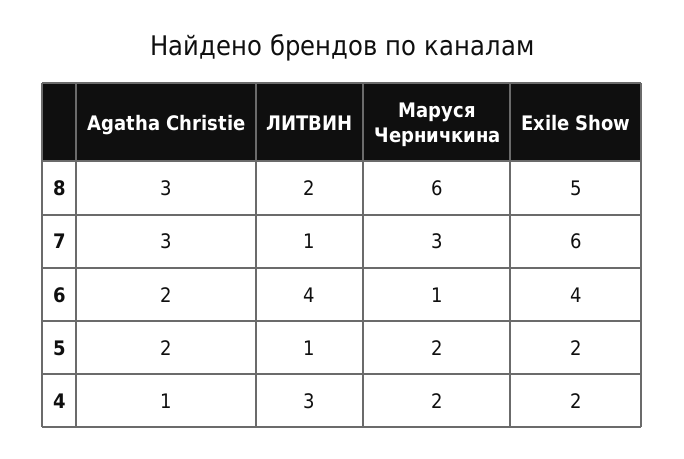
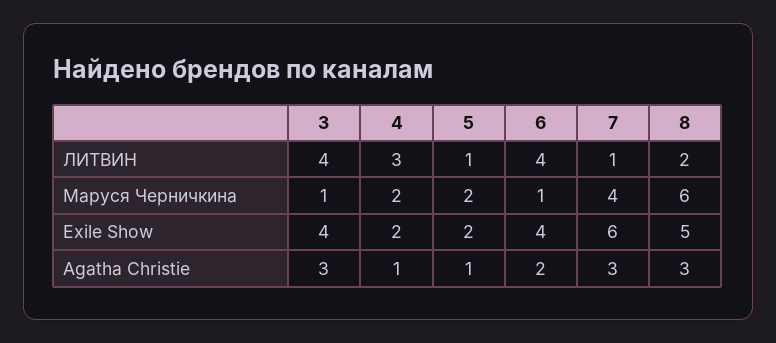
Маруся Черничкина, 7: 3 -> 4
Agatha Christie, 5: 2 -> 1
ЛИТВИН, 3: none -> 4
Маруся Черничкина, 3: none -> 1
Exile Show, 3: none -> 4
Agatha Christie, 3: none -> 3

